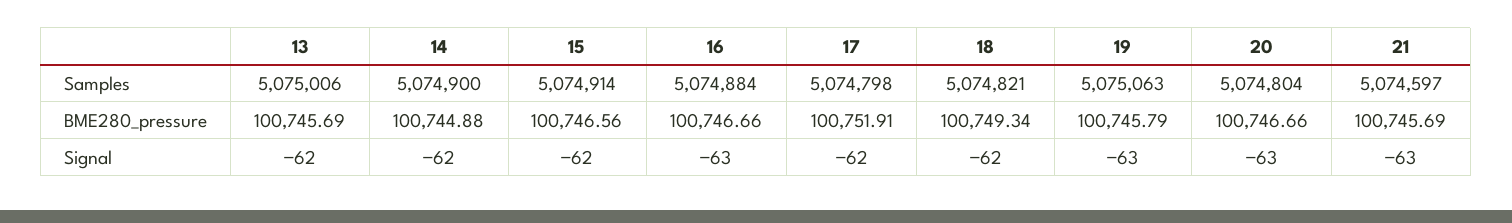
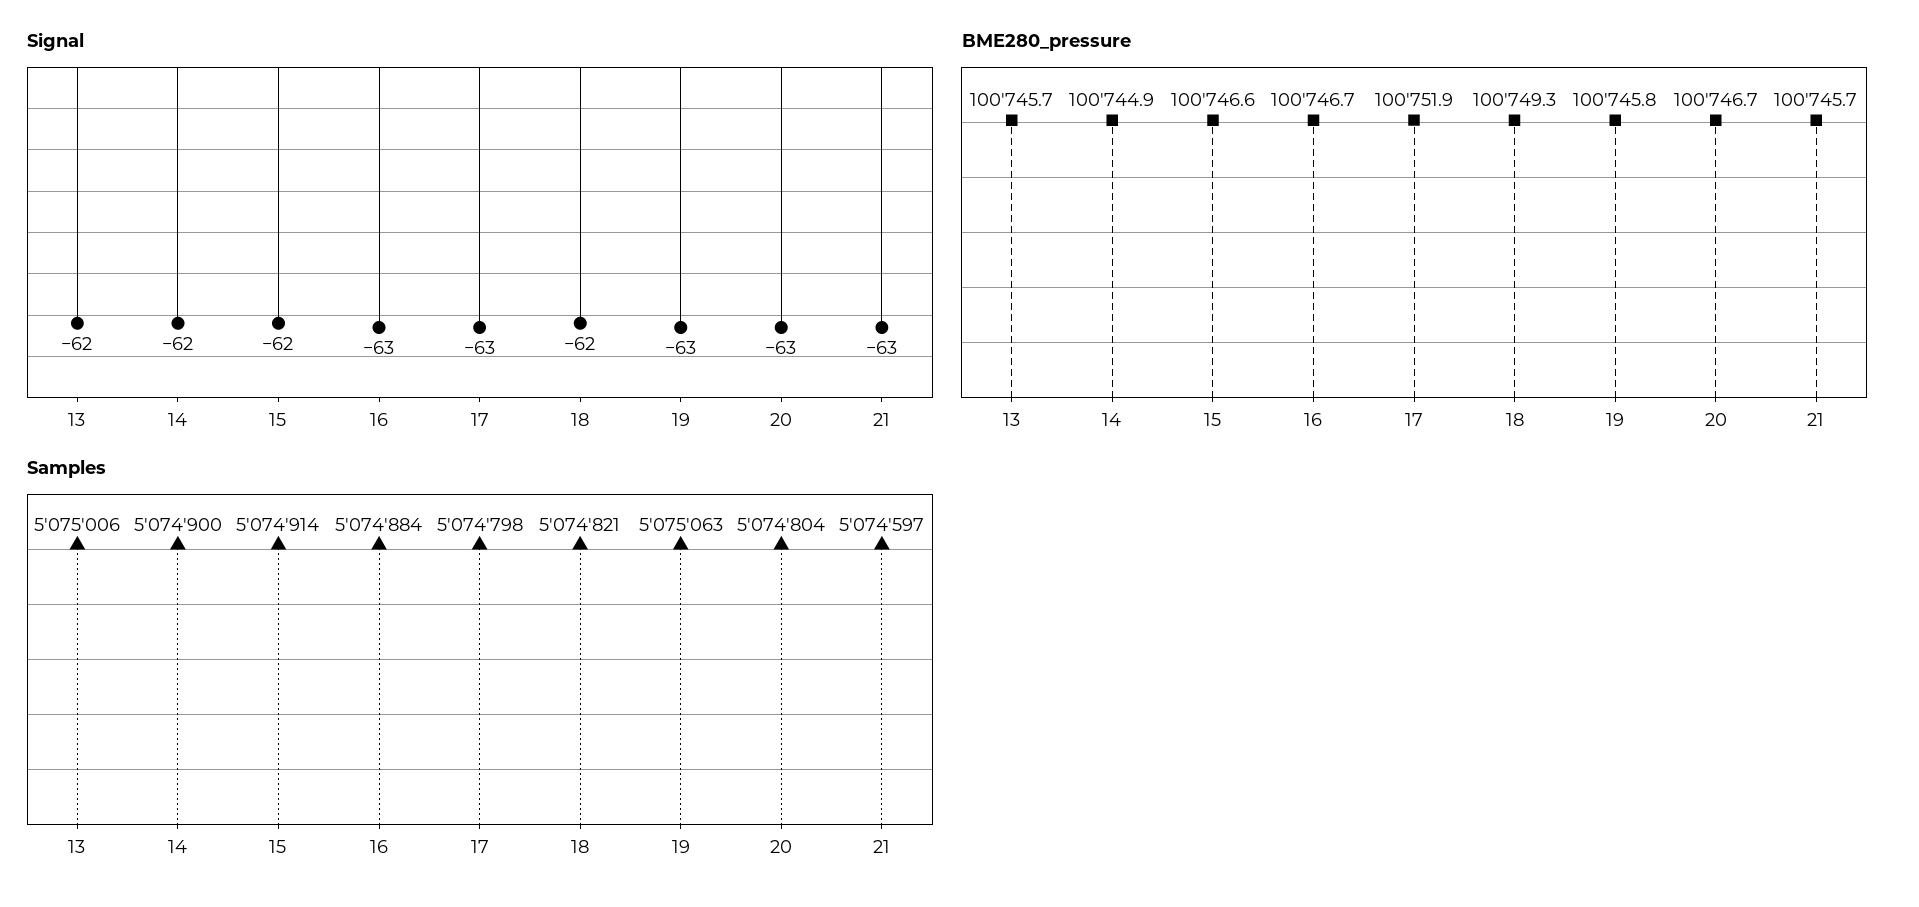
Signal, 17: -62 -> -63

